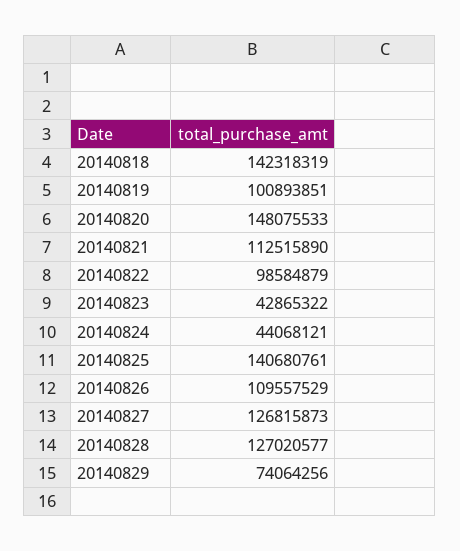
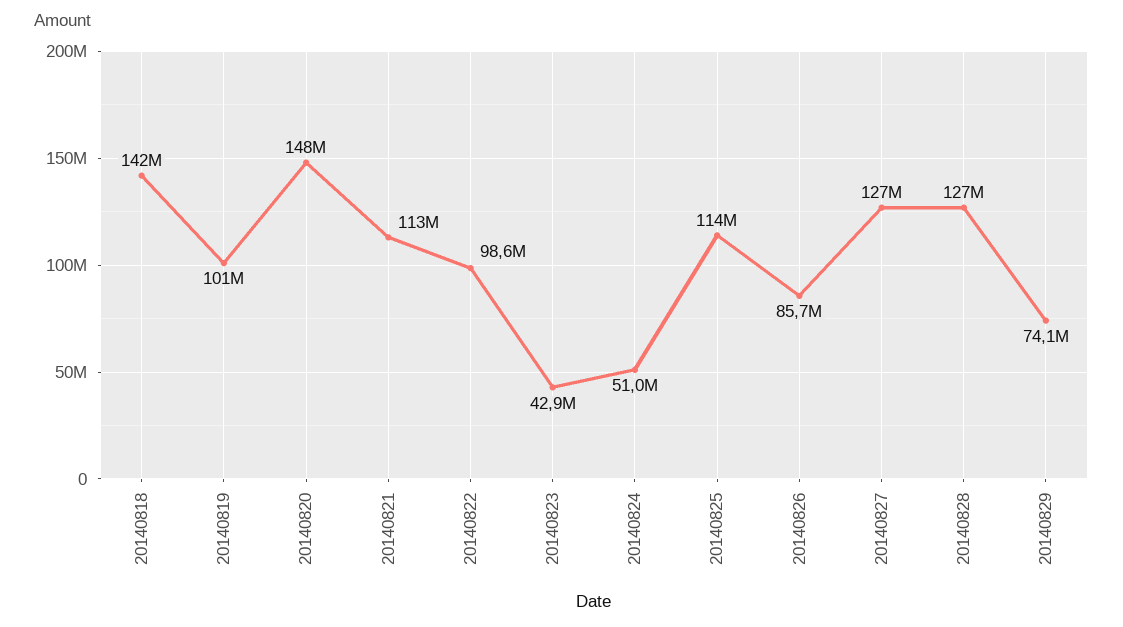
20140824: 44068121 -> 51000000
20140825: 140680761 -> 114000000
20140826: 109557529 -> 85700000

